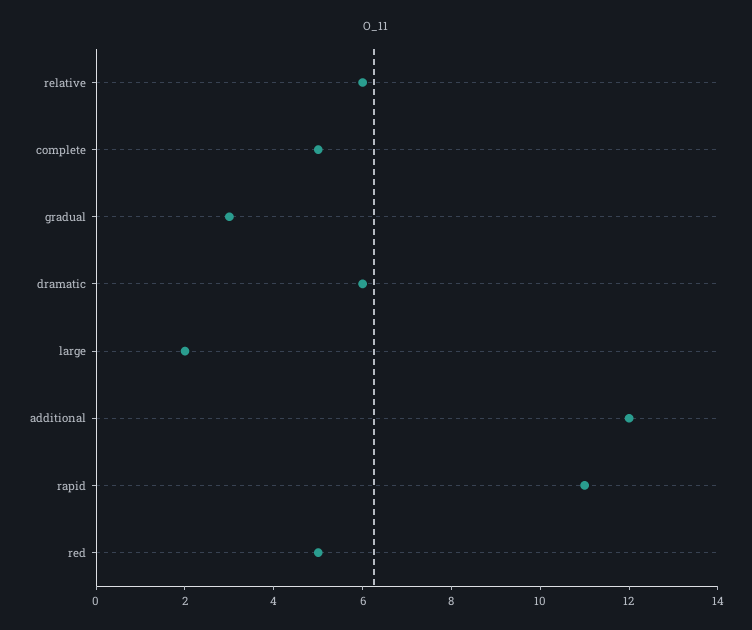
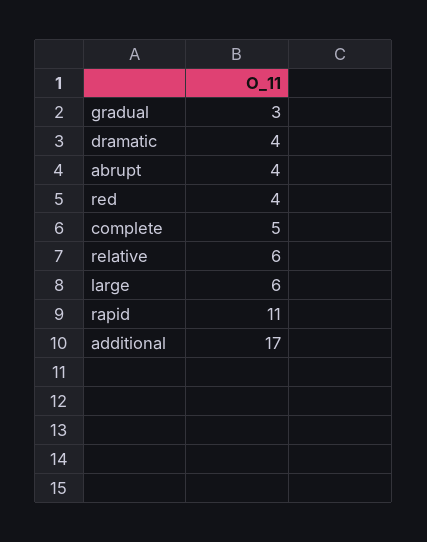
dramatic: 6 -> 4
large: 2 -> 6
additional: 12 -> 17
red: 5 -> 4
abrupt: none -> 4

